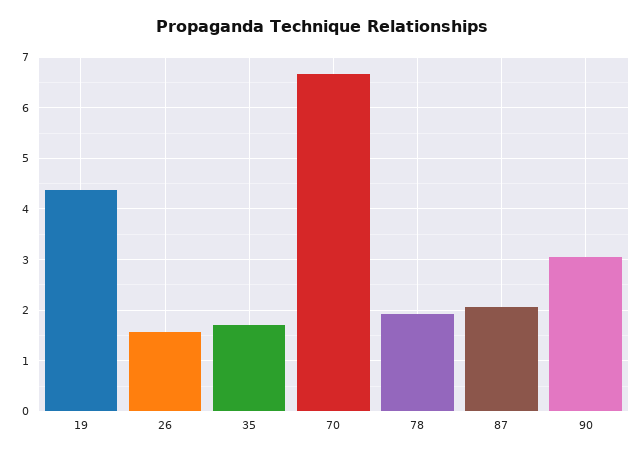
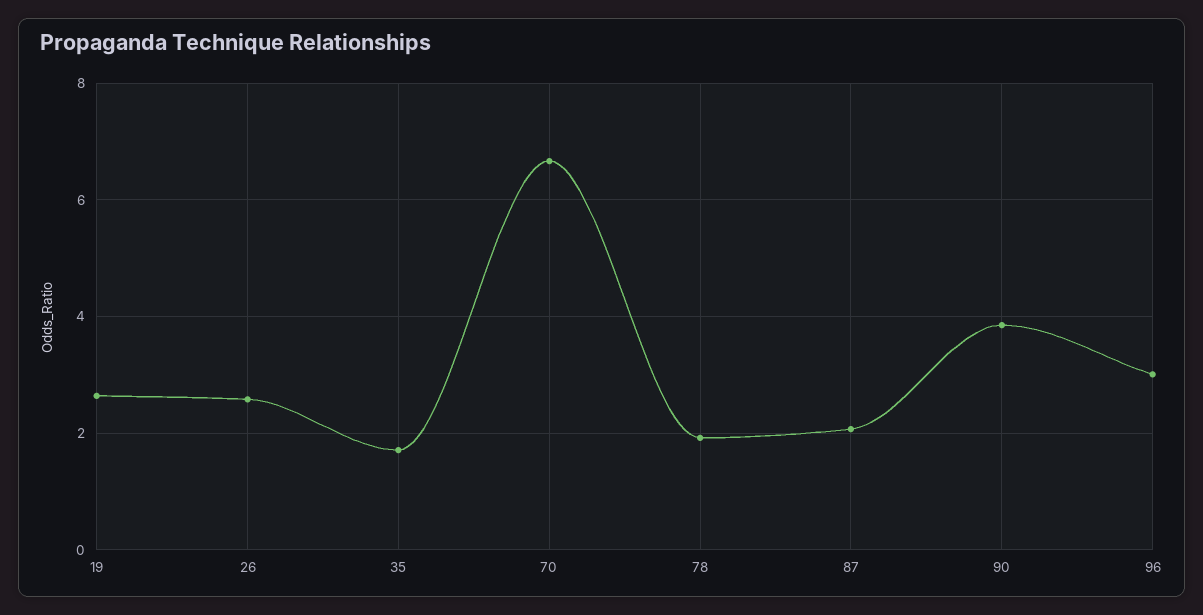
19: 4.4 -> 2.6
26: 1.6 -> 2.6
90: 3 -> 3.8
96: none -> 3

